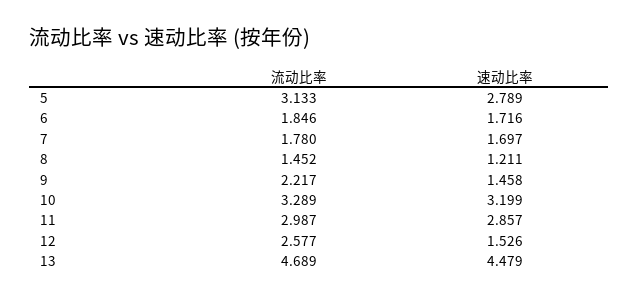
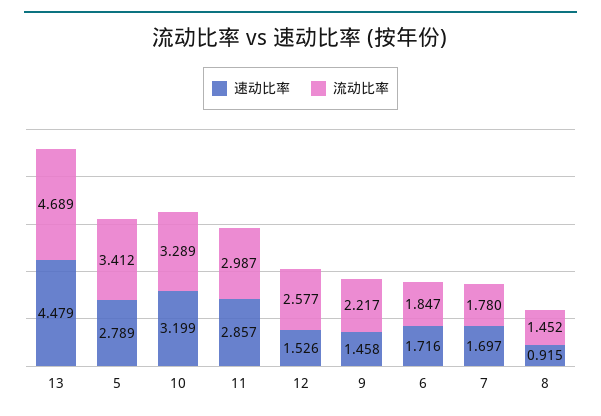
流动比率, 5: 3.133 -> 3.412
流动比率, 6: 1.846 -> 1.847
速动比率, 8: 1.211 -> 0.915

